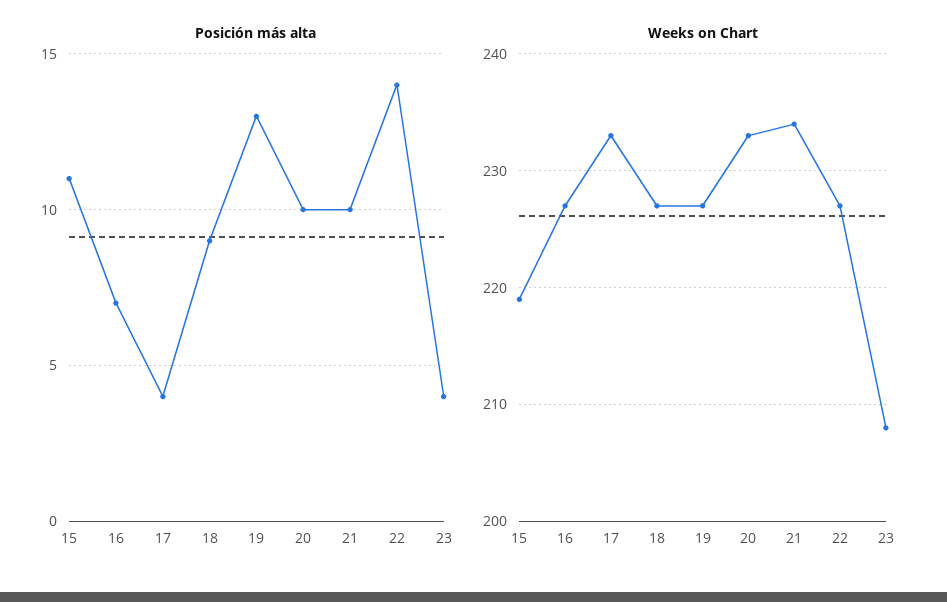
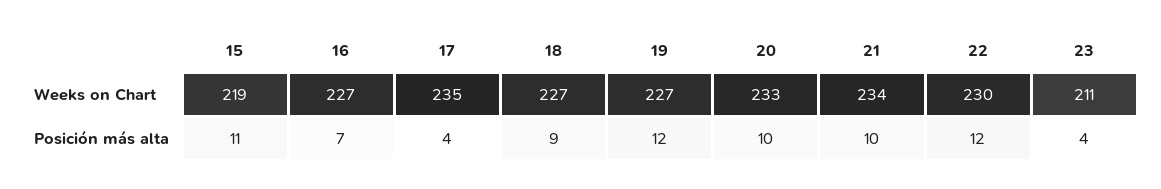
Posición más alta, 19: 13 -> 12
Posición más alta, 22: 14 -> 12
Weeks on Chart, 17: 233 -> 235
Weeks on Chart, 22: 227 -> 230
Weeks on Chart, 23: 208 -> 211

